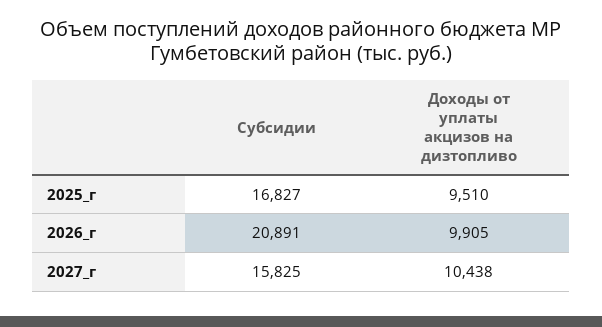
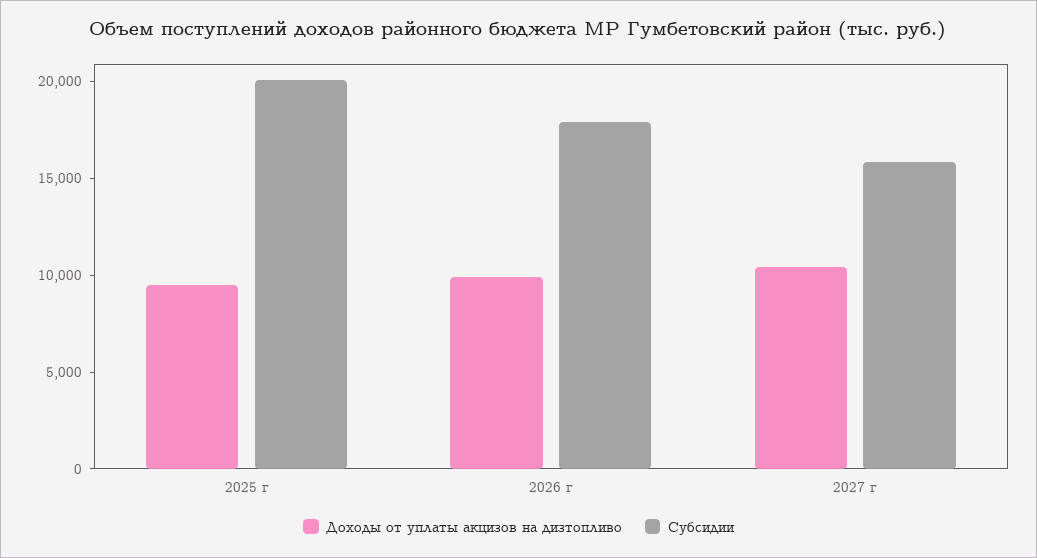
Субсидии, 2025_г: 16827 -> 20000
Субсидии, 2026_г: 20891 -> 18000

